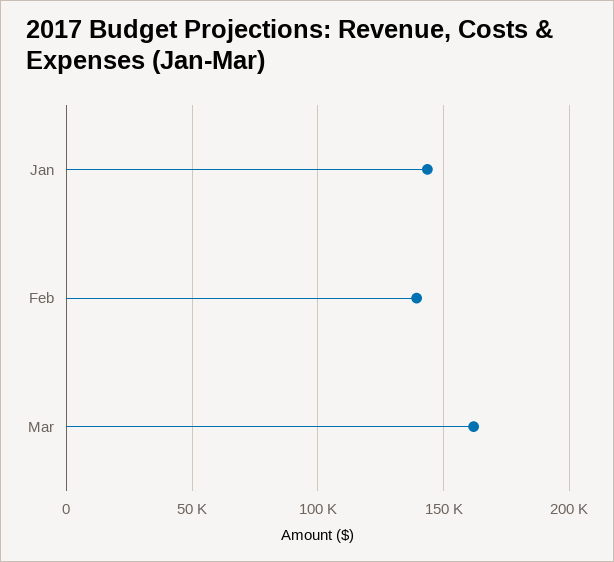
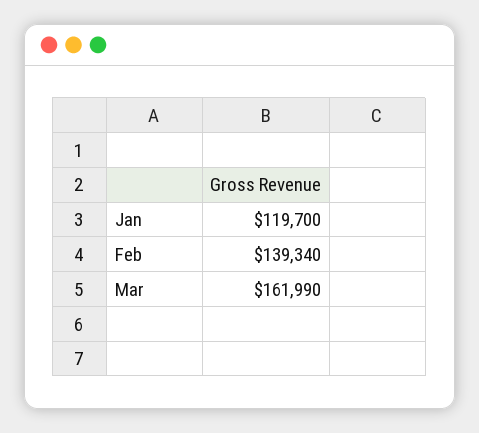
Jan: 145000 -> 119700

